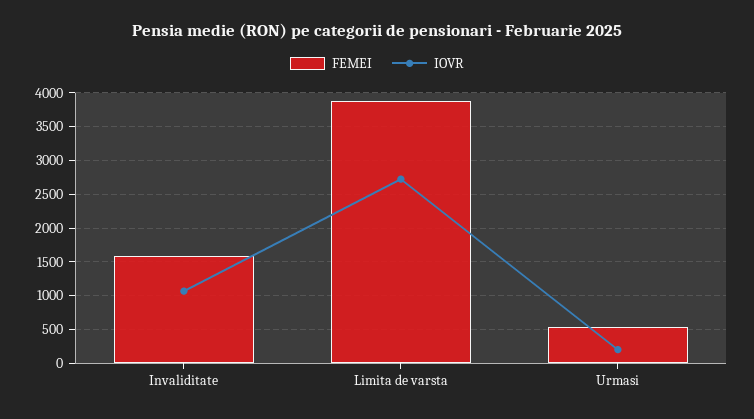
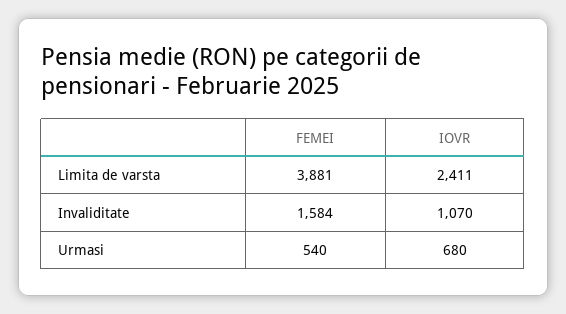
IOVR, Limita de varsta: 2700 -> 2411
IOVR, Urmasi: 200 -> 680

